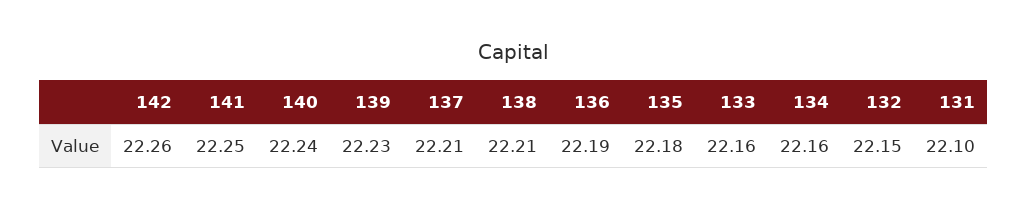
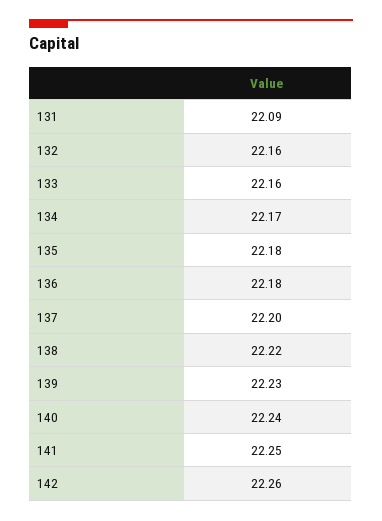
137: 22.21 -> 22.2
138: 22.21 -> 22.22
136: 22.19 -> 22.18
134: 22.16 -> 22.17
132: 22.15 -> 22.16
131: 22.1 -> 22.09

